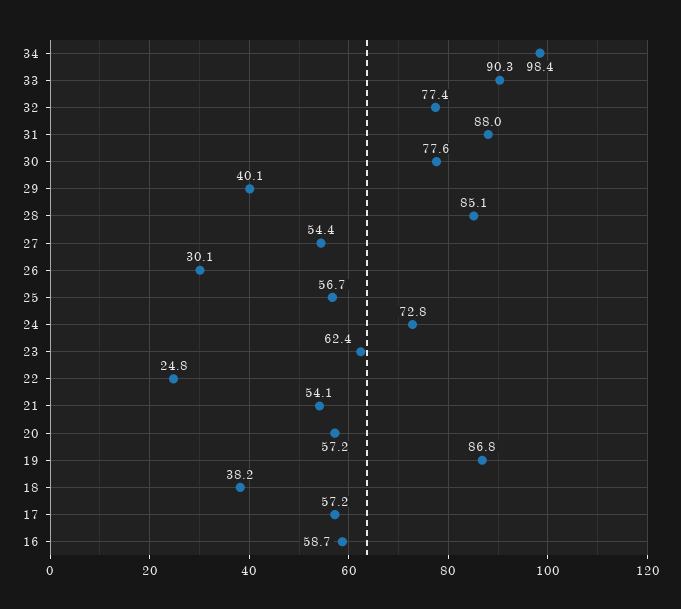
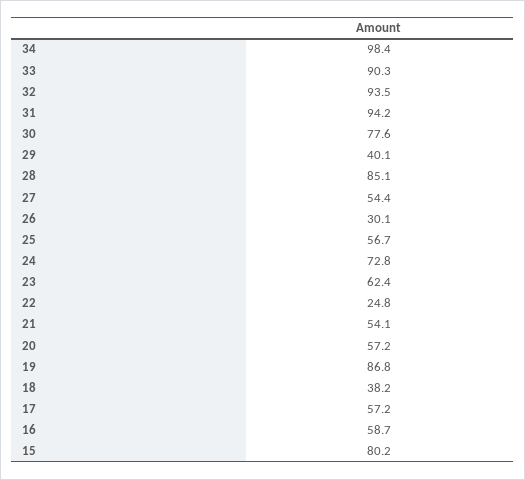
32: 77.4 -> 93.5
31: 88 -> 94.2
15: none -> 80.2

